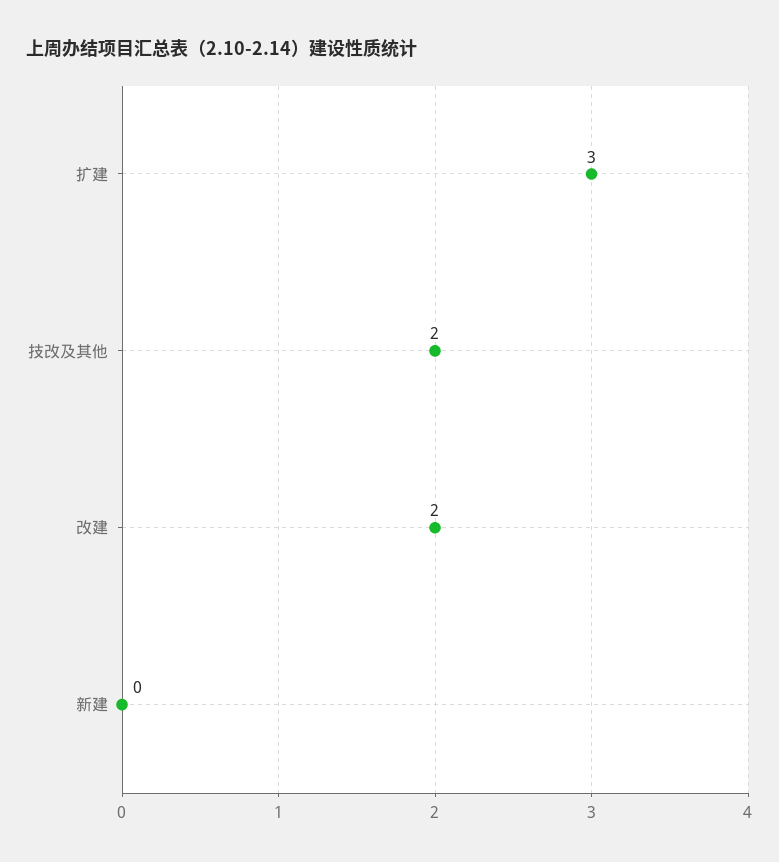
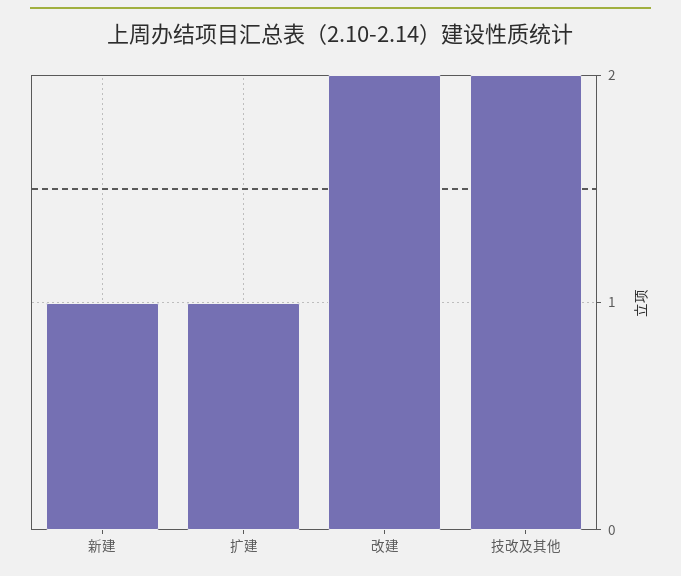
扩建: 3 -> 1
新建: 0 -> 1

